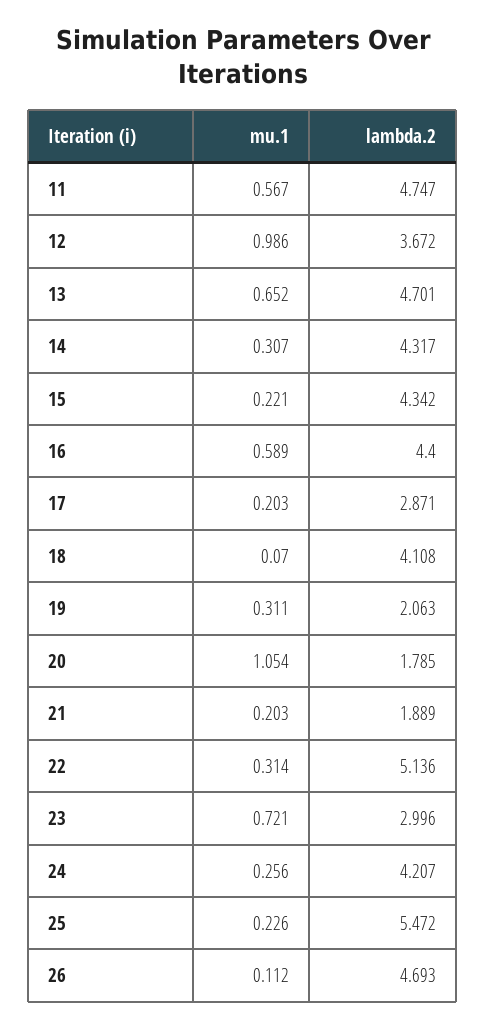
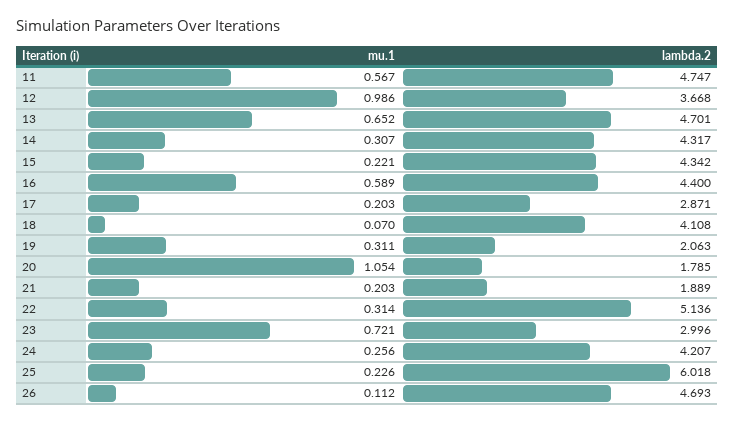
lambda.2, 12: 3.672 -> 3.668
lambda.2, 25: 5.472 -> 6.018

